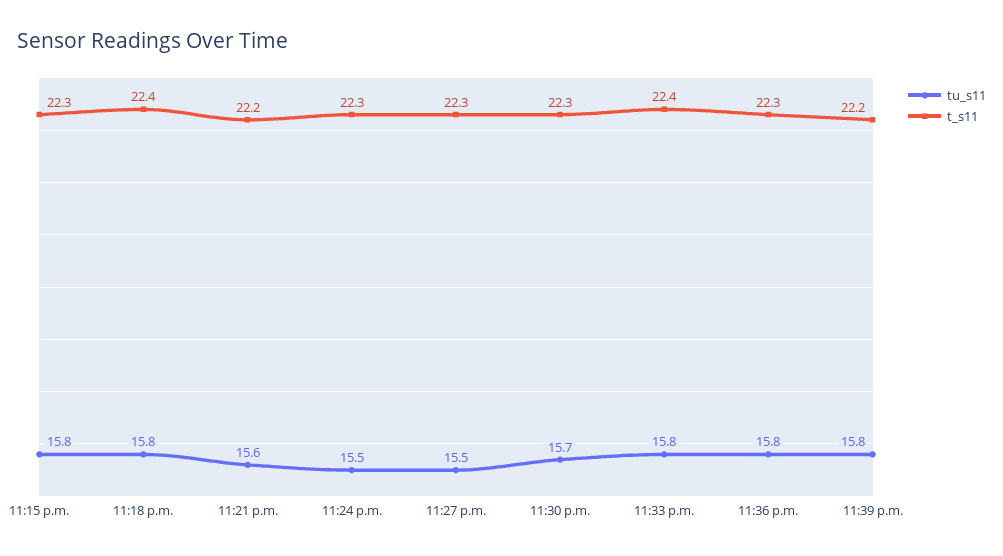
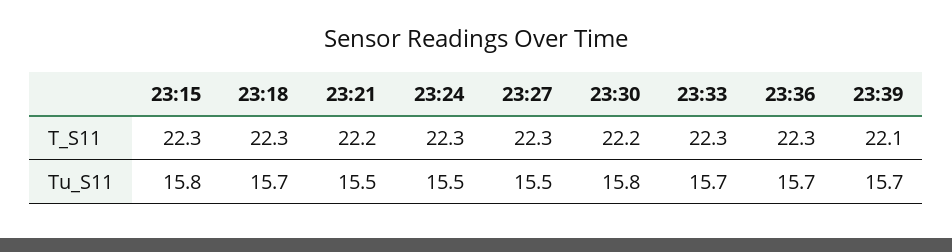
tu_s11, 11:18 p.m.: 15.8 -> 15.7
t_s11, 11:18 p.m.: 22.4 -> 22.3
tu_s11, 11:21 p.m.: 15.6 -> 15.5
tu_s11, 11:30 p.m.: 15.7 -> 15.8
t_s11, 11:30 p.m.: 22.3 -> 22.2
tu_s11, 11:33 p.m.: 15.8 -> 15.7
t_s11, 11:33 p.m.: 22.4 -> 22.3
tu_s11, 11:36 p.m.: 15.8 -> 15.7
tu_s11, 11:39 p.m.: 15.8 -> 15.7
t_s11, 11:39 p.m.: 22.2 -> 22.1

